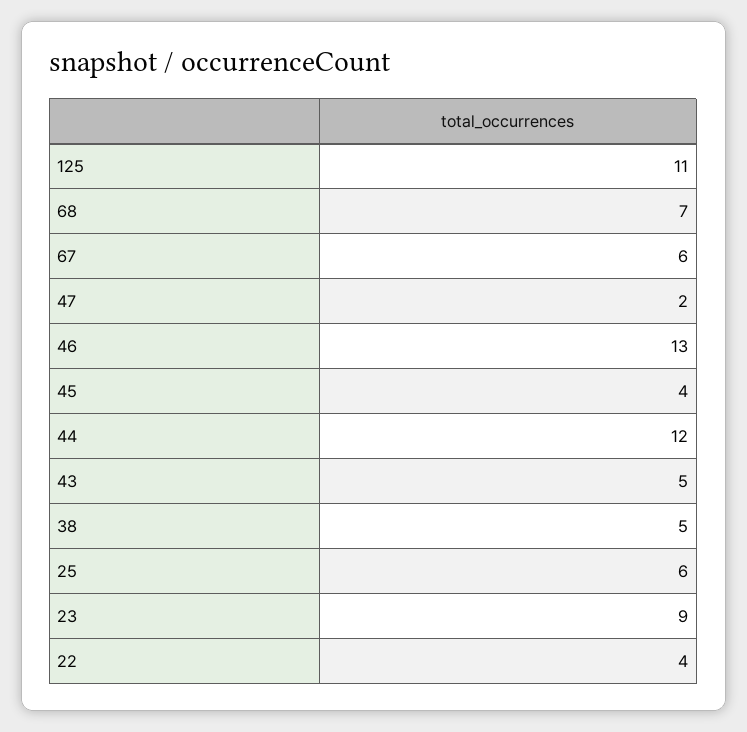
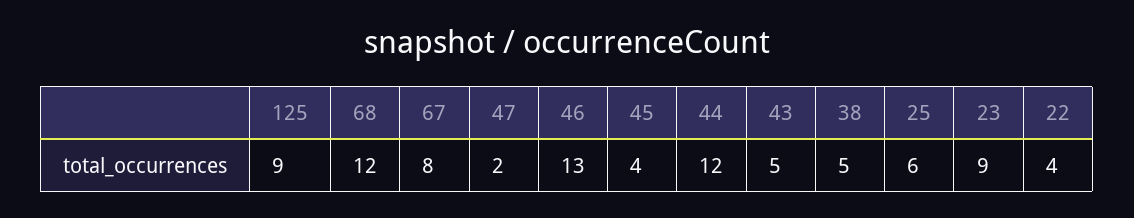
125: 11 -> 9
68: 7 -> 12
67: 6 -> 8

